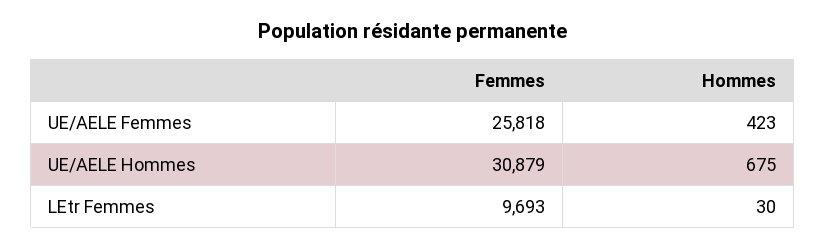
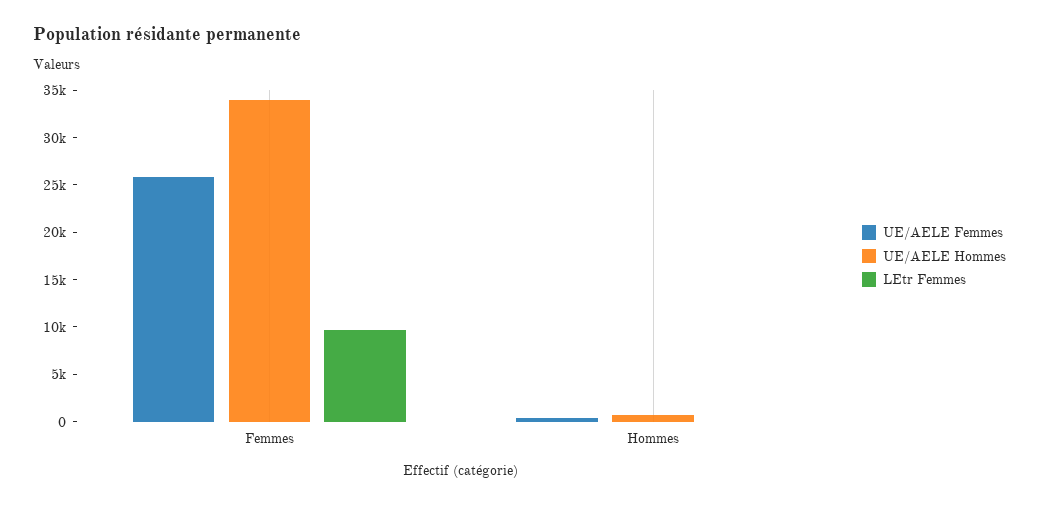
UE/AELE Hommes, Femmes: 30879 -> 34000

